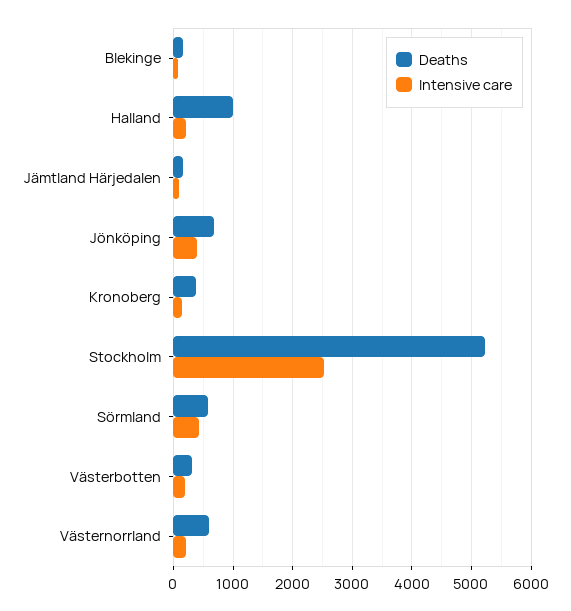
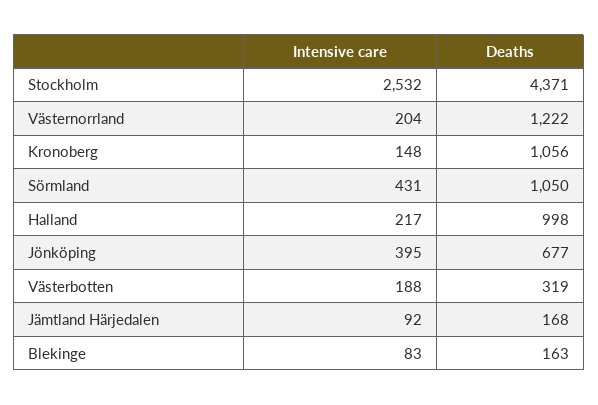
Deaths, Kronoberg: 400 -> 1056
Deaths, Stockholm: 5200 -> 4371
Deaths, Sörmland: 600 -> 1050
Deaths, Västernorrland: 600 -> 1222

